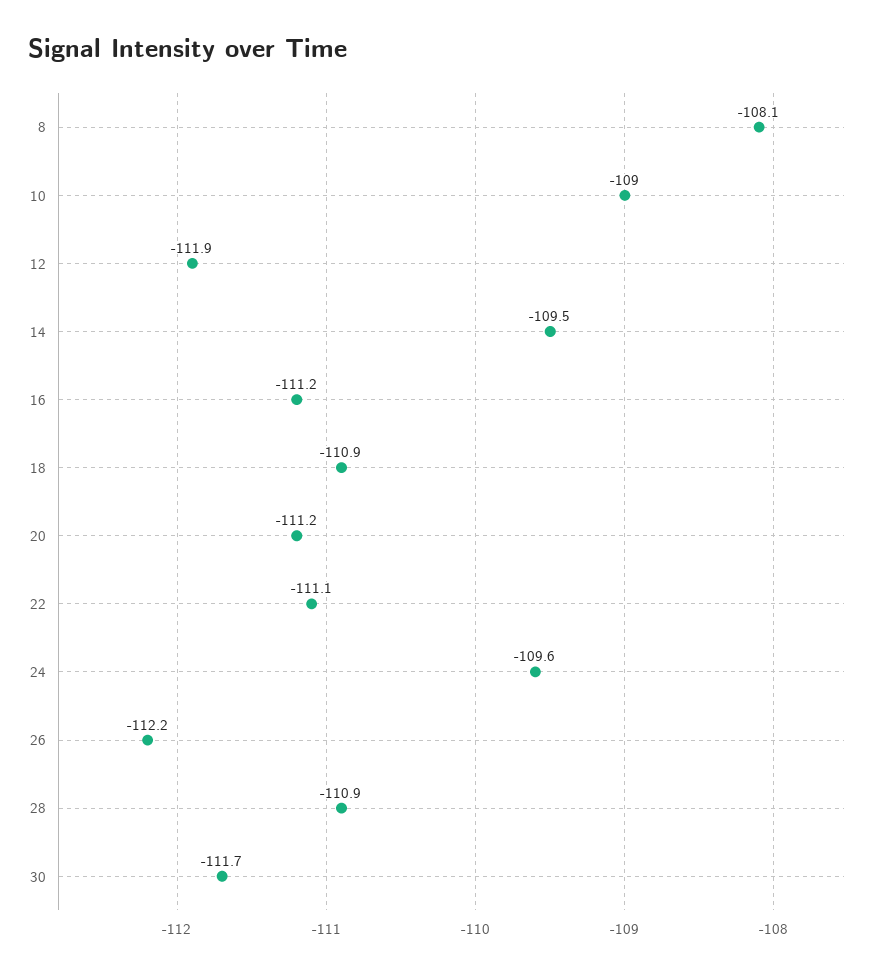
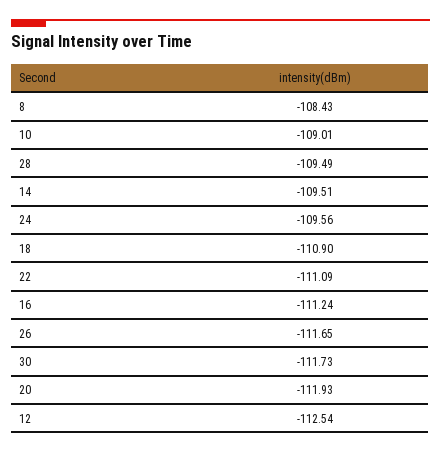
8: -108.1 -> -108.43
12: -111.9 -> -112.54
20: -111.2 -> -111.93
26: -112.2 -> -111.65
28: -110.9 -> -109.49

